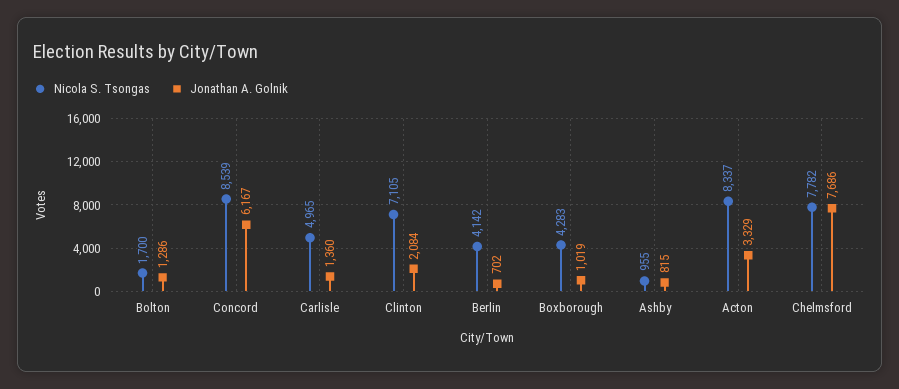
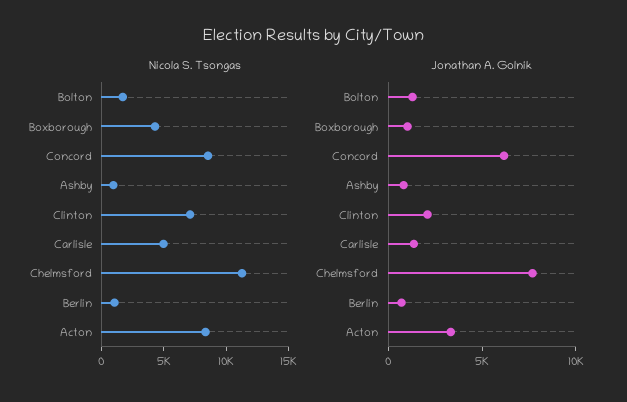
Nicola S. Tsongas, Berlin: 4142 -> 1000
Nicola S. Tsongas, Chelmsford: 7782 -> 11000

